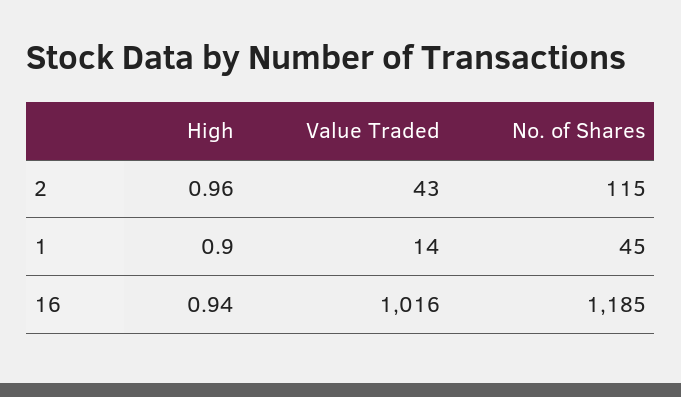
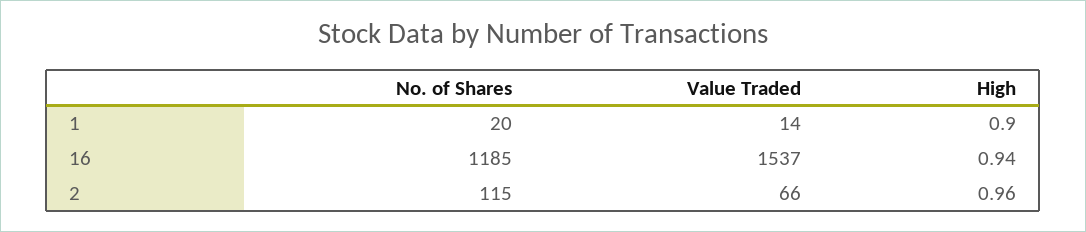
Value Traded, 2: 43 -> 66
No. of Shares, 1: 45 -> 20
Value Traded, 16: 1016 -> 1537

